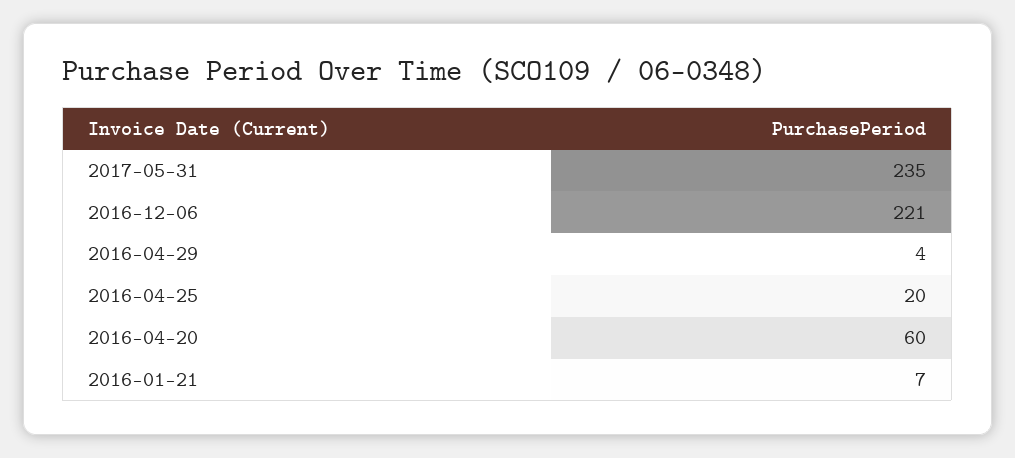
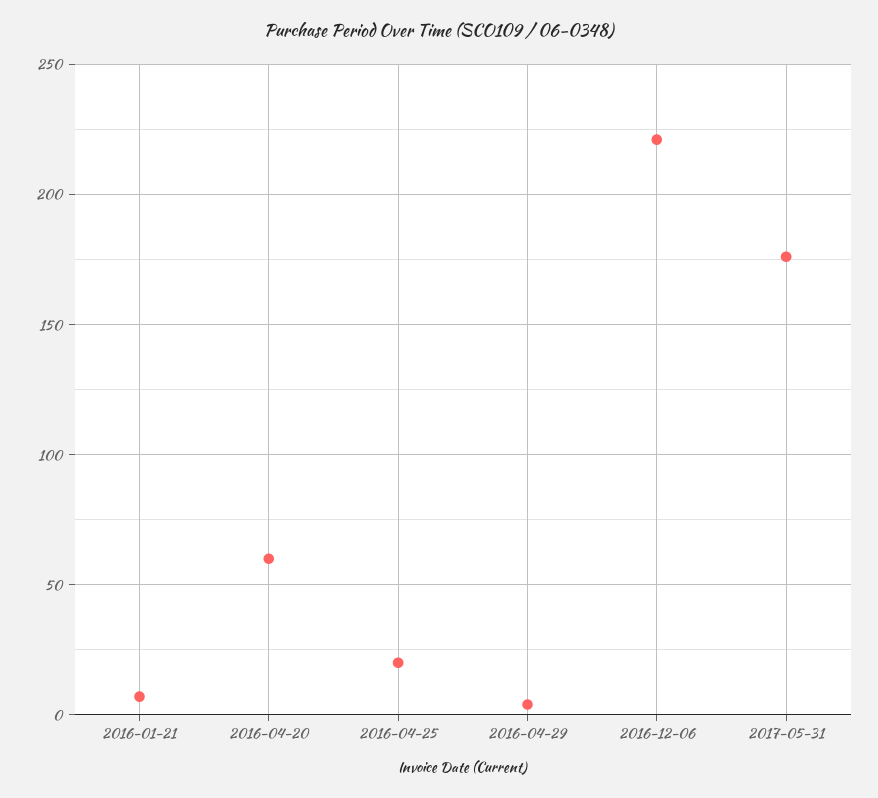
2017-05-31: 235 -> 175

